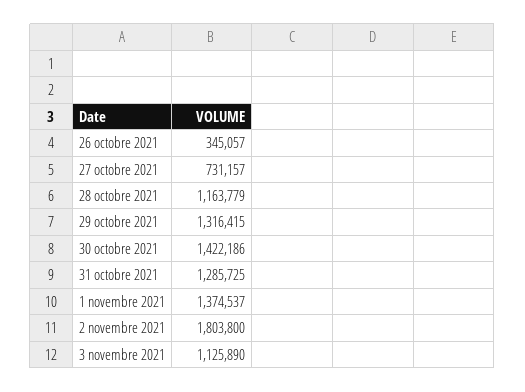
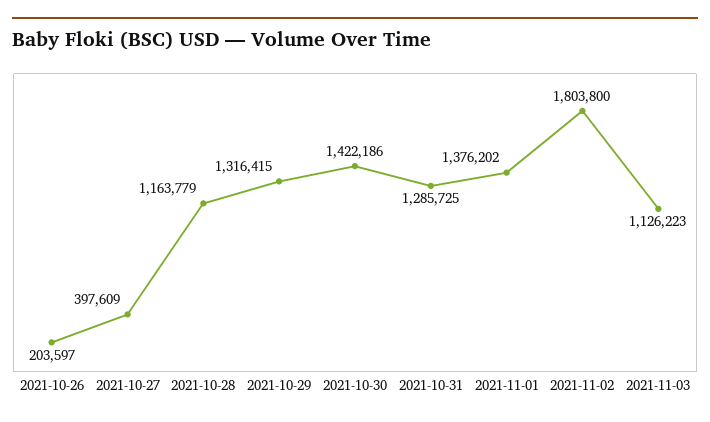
26 octobre 2021: 345057 -> 203597
27 octobre 2021: 731157 -> 397609
1 novembre 2021: 1374537 -> 1376202
3 novembre 2021: 1125890 -> 1126223

